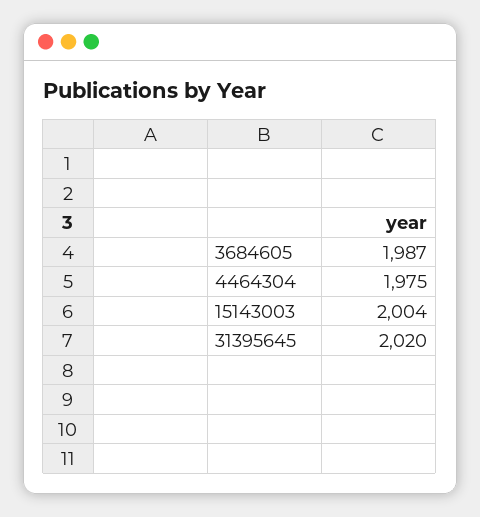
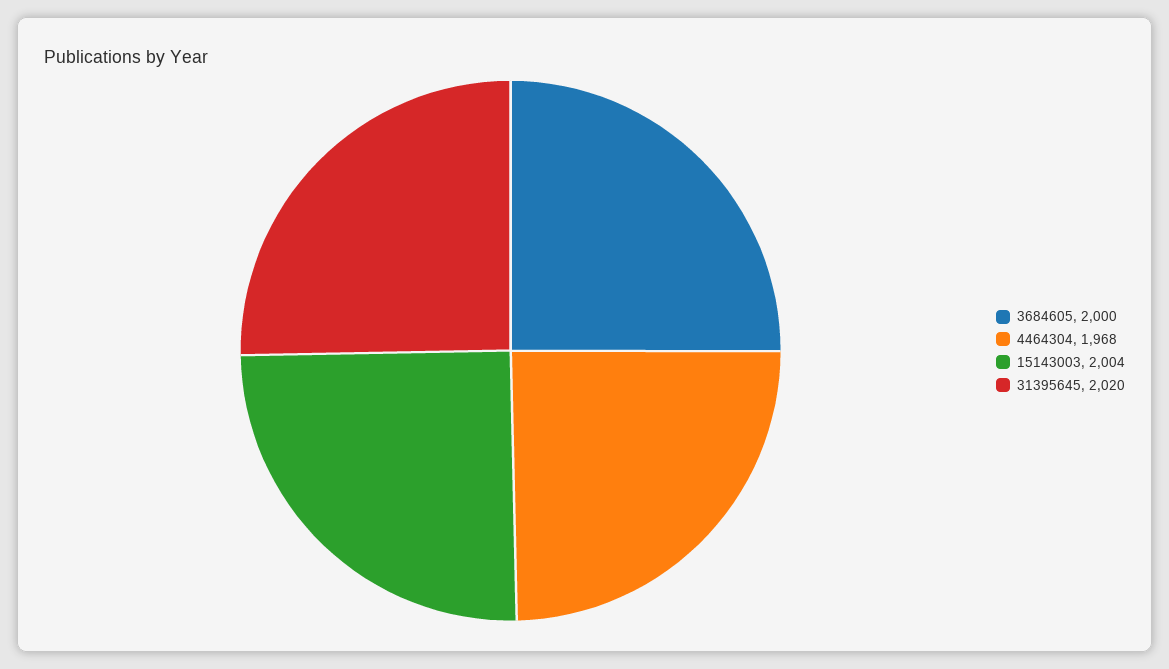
3684605: 1987 -> 2000
4464304: 1975 -> 1968

